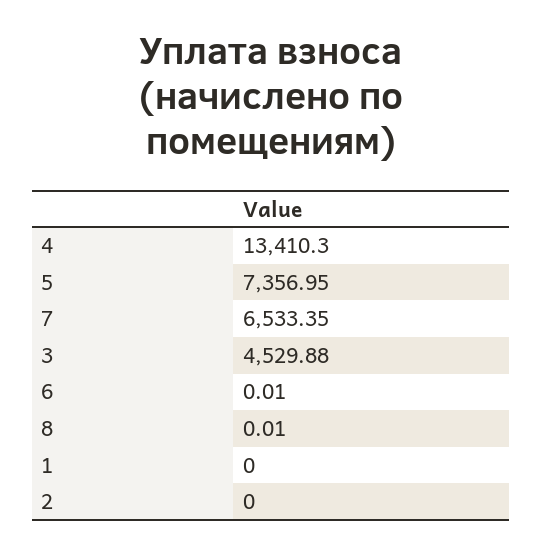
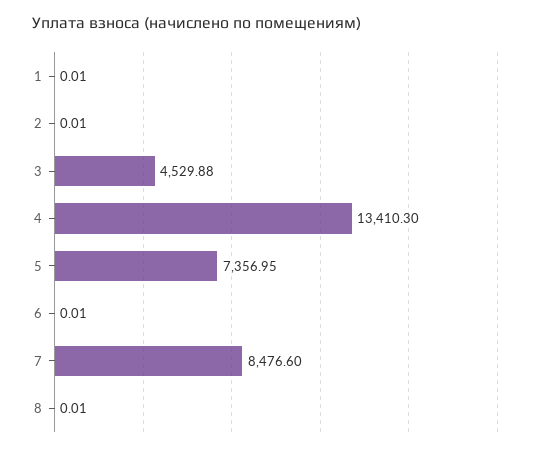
7: 6533.35 -> 8476.6
1: 0 -> 0.01
2: 0 -> 0.01

